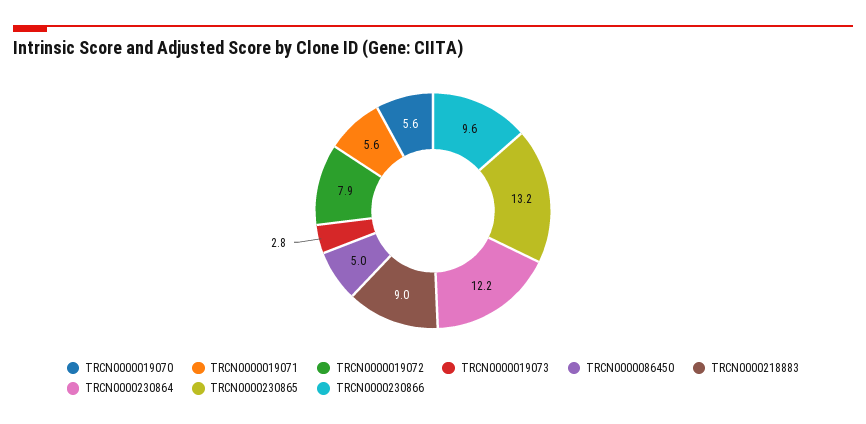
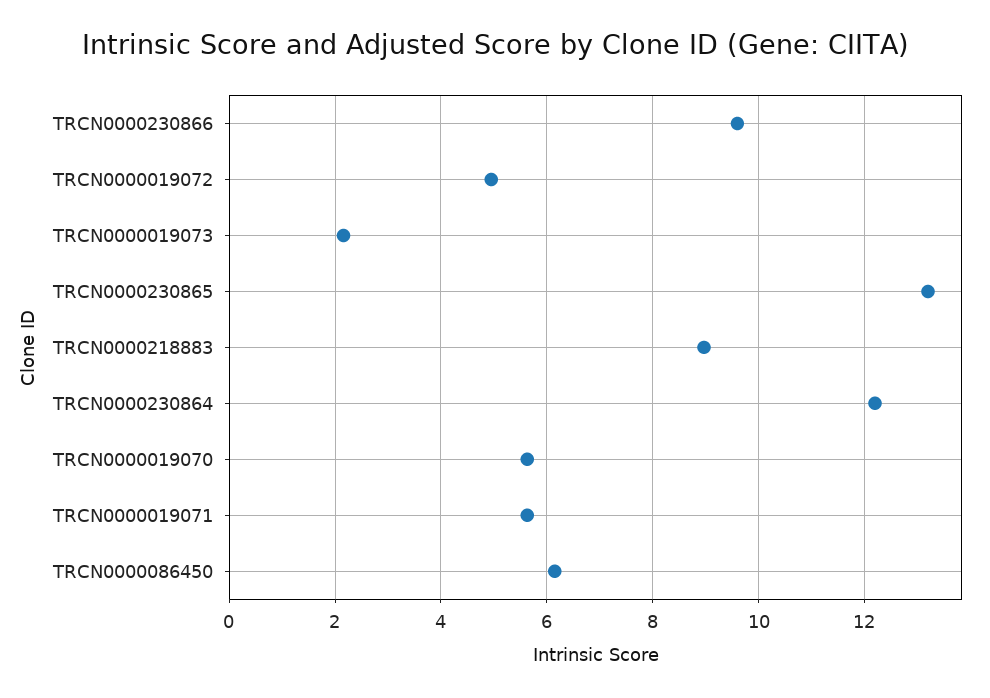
TRCN0000019072: 7.9 -> 5
TRCN0000019073: 2.8 -> 2.2
TRCN0000086450: 5 -> 6.2

